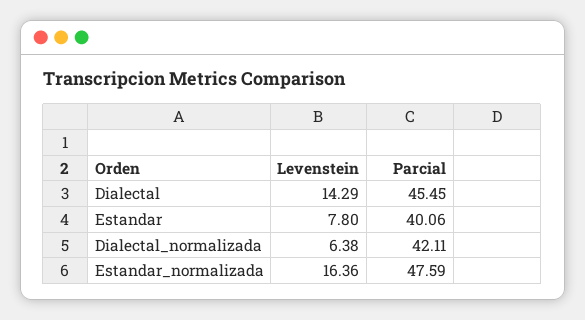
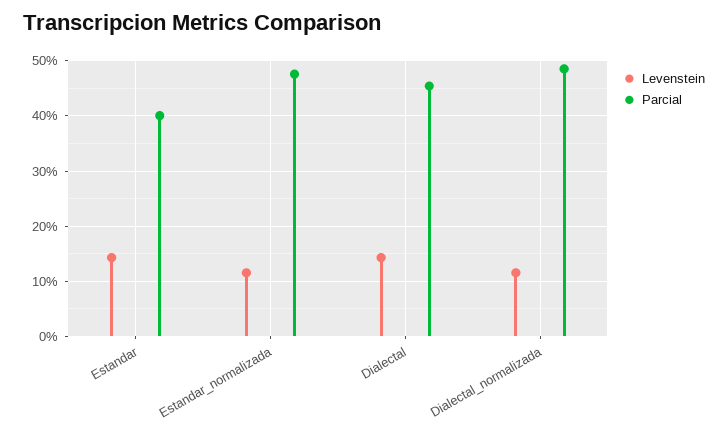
Levenstein, Estandar: 7.8 -> 14
Levenstein, Dialectal_normalizada: 6.38 -> 12
Parcial, Dialectal_normalizada: 42.11 -> 48
Levenstein, Estandar_normalizada: 16.36 -> 12

